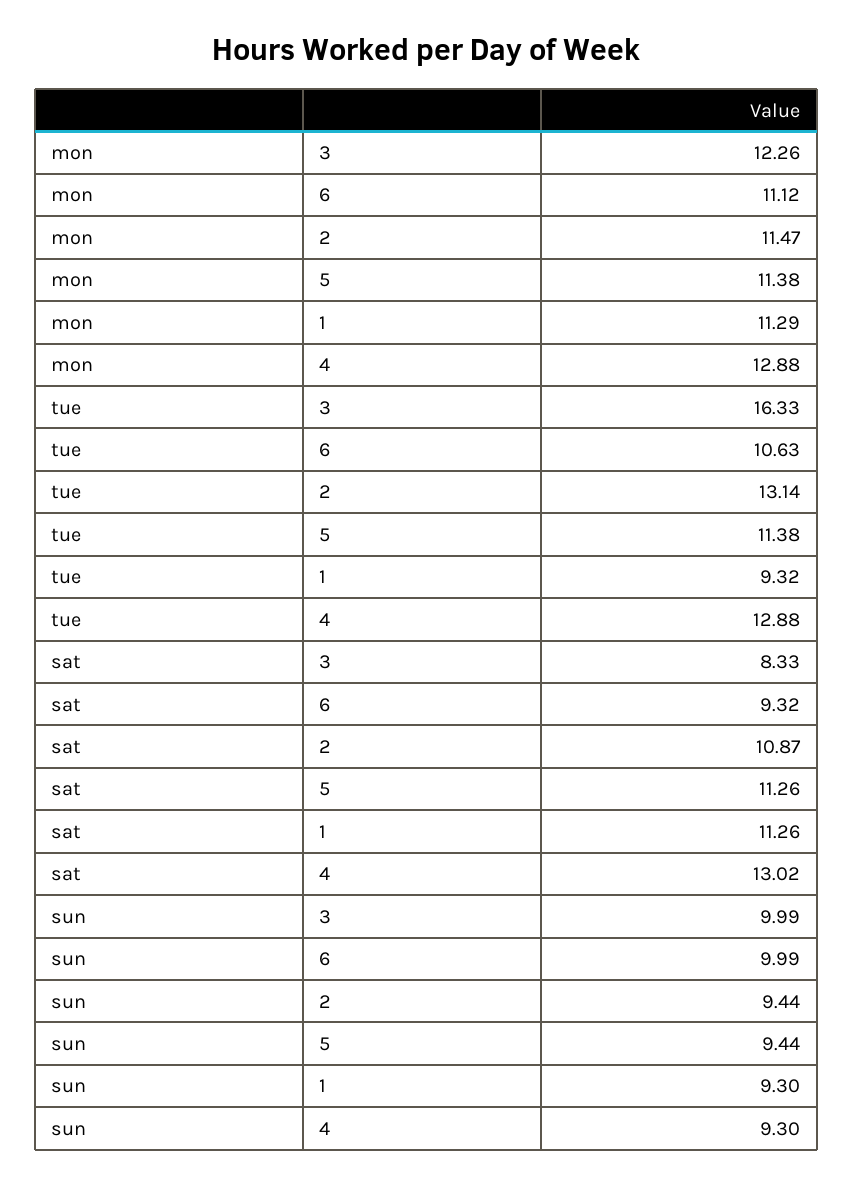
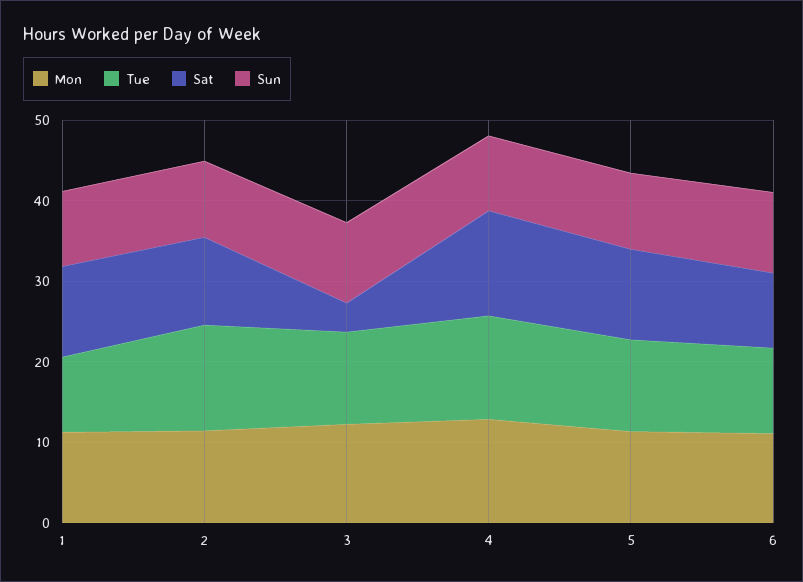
tue, 3: 16.33 -> 12
sat, 3: 8.33 -> 4

